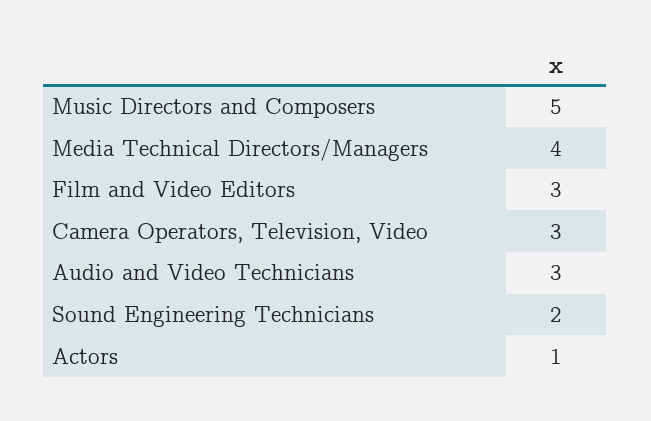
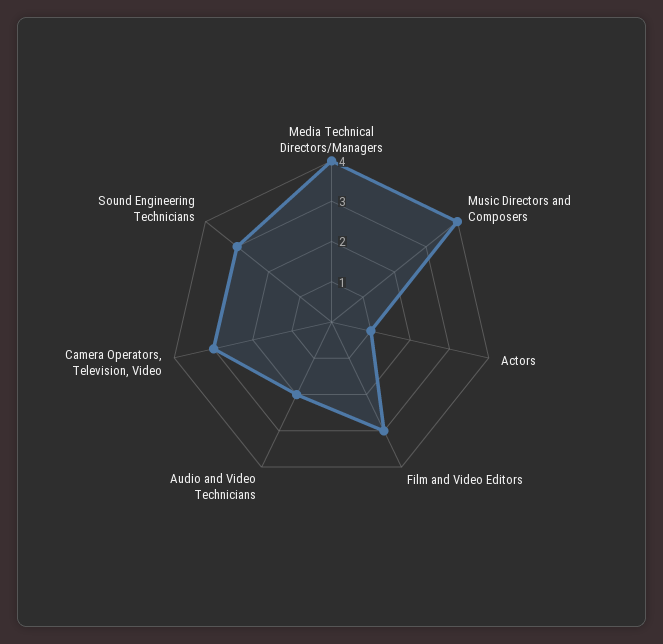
Music Directors and Composers: 5 -> 4
Audio and Video Technicians: 3 -> 2
Sound Engineering Technicians: 2 -> 3

